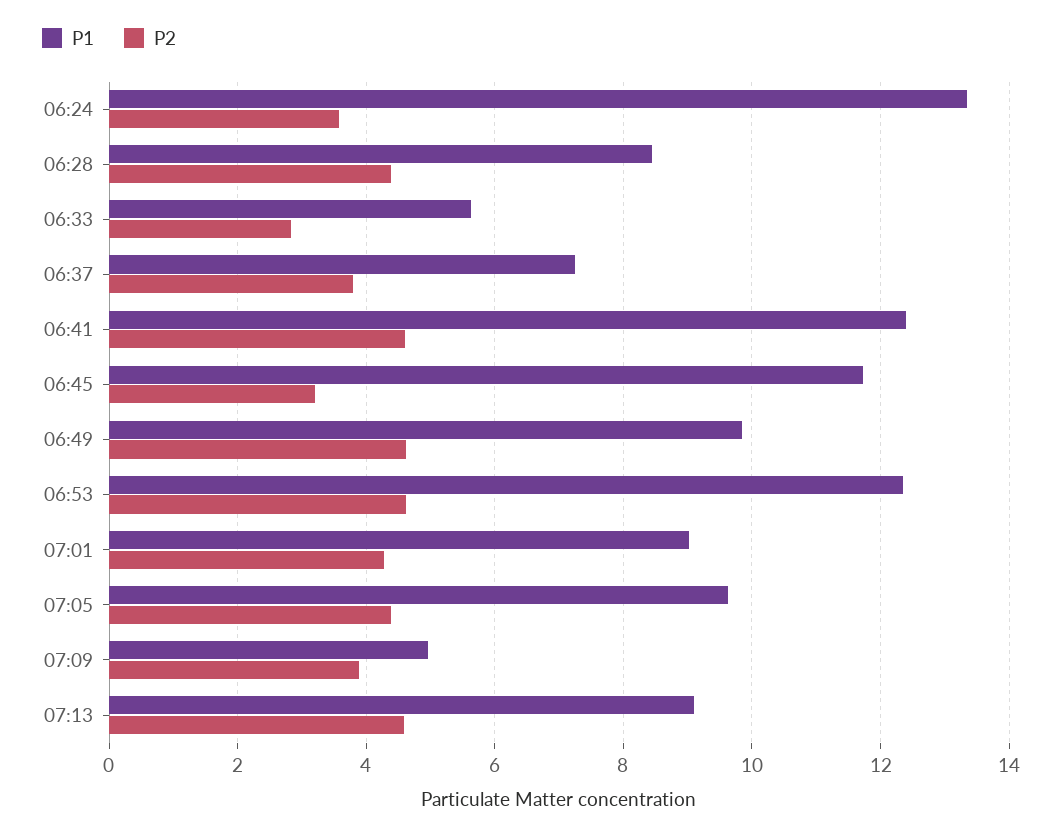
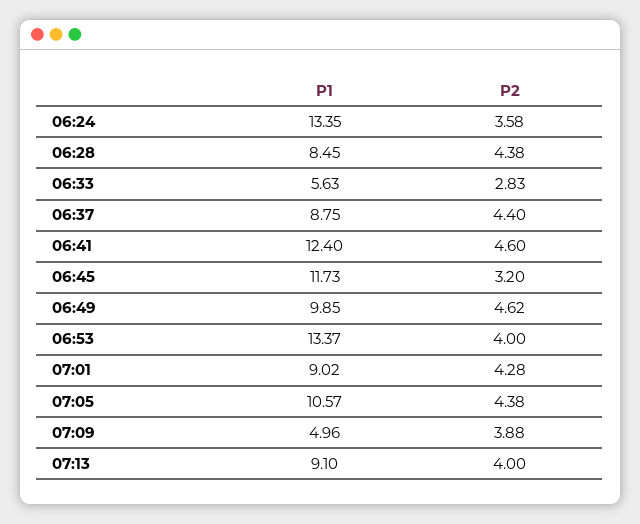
P1, 06:37: 7.2 -> 8.75
P2, 06:37: 3.8 -> 4.4
P1, 06:53: 12.4 -> 13.37
P2, 06:53: 4.6 -> 4
P1, 07:05: 9.6 -> 10.57
P2, 07:13: 4.6 -> 4

